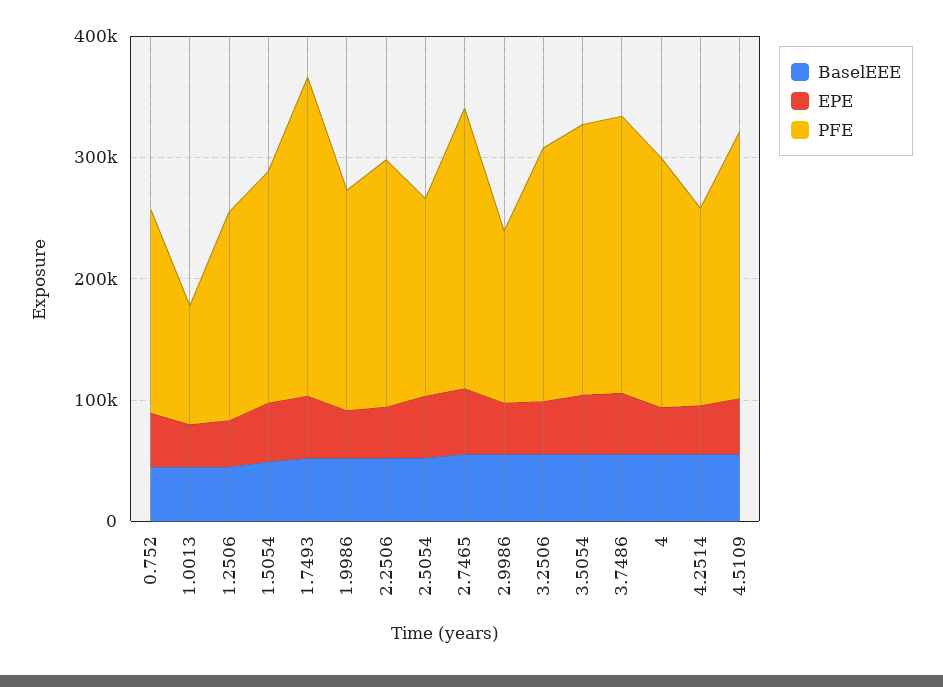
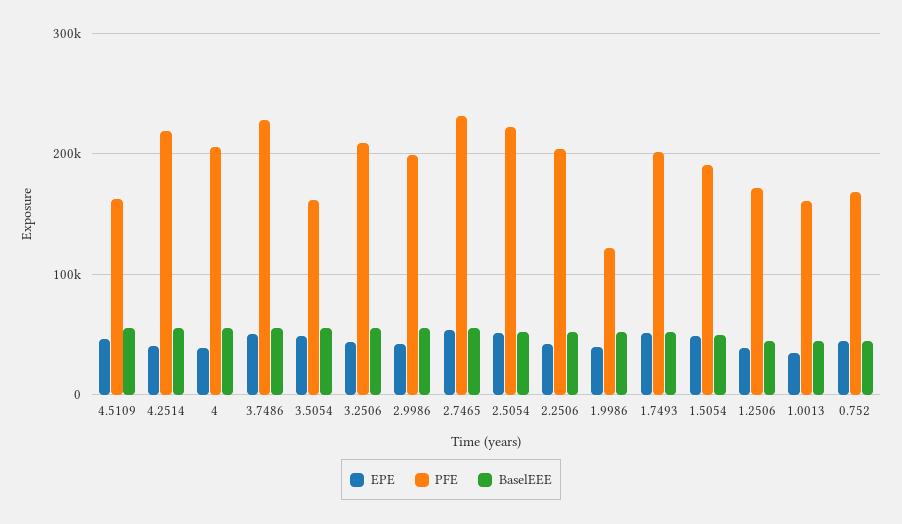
PFE, 1.0013: 100000 -> 160000
PFE, 1.7493: 260000 -> 200000
PFE, 1.9986: 180000 -> 120000
PFE, 2.5054: 160000 -> 220000
PFE, 2.9986: 140000 -> 200000
PFE, 3.5054: 220000 -> 160000
PFE, 4.2514: 160000 -> 220000
PFE, 4.5109: 220000 -> 160000

